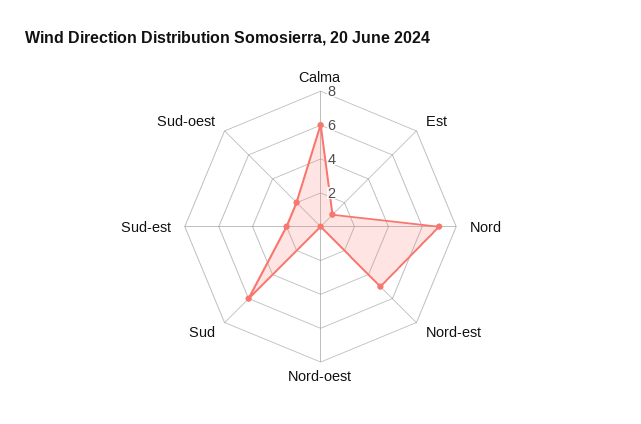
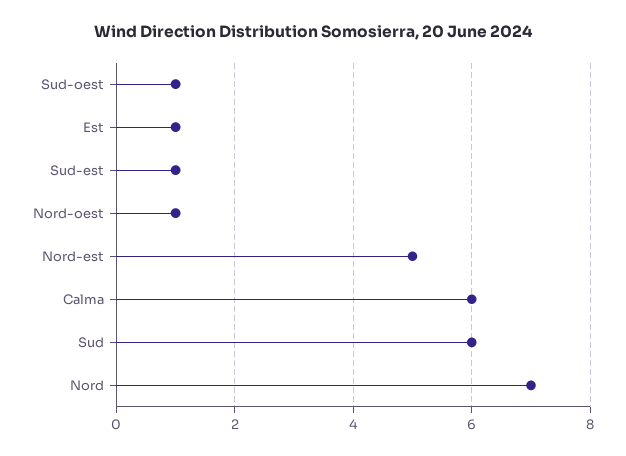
Nord-oest: 0 -> 1
Sud-est: 2 -> 1
Sud-oest: 2 -> 1

